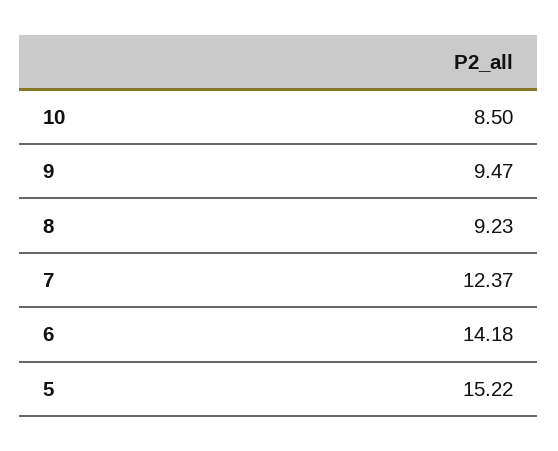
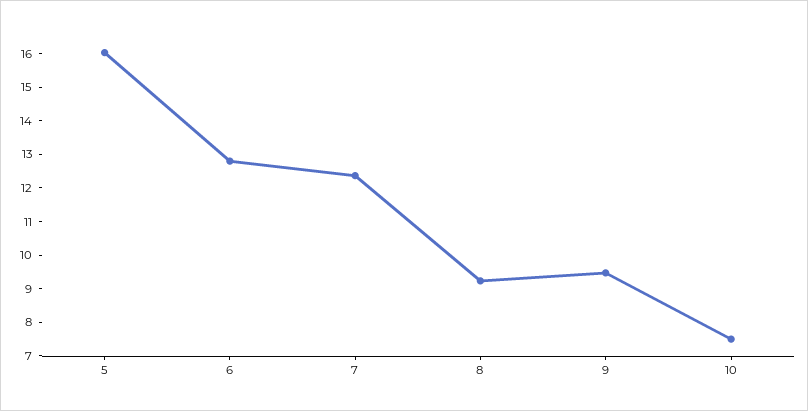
10: 8.5 -> 7.5
6: 14.18 -> 12.75
5: 15.22 -> 16

